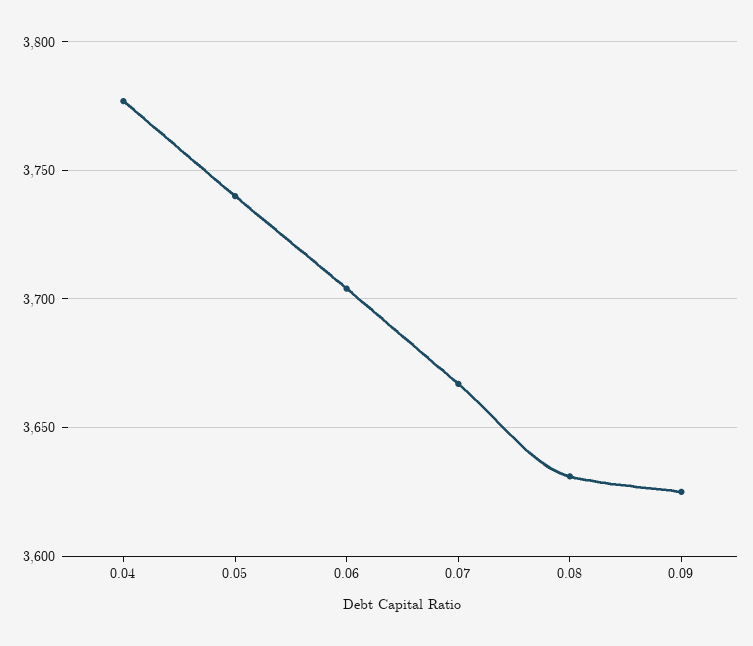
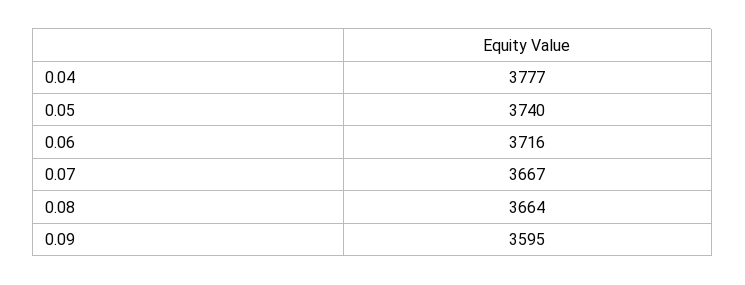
0.06: 3705 -> 3716
0.08: 3630 -> 3664
0.09: 3625 -> 3595

